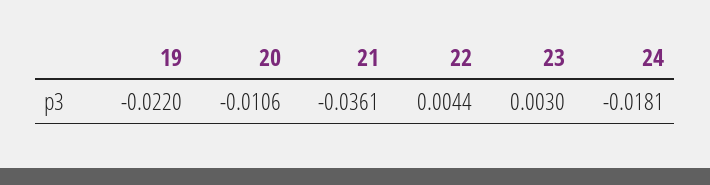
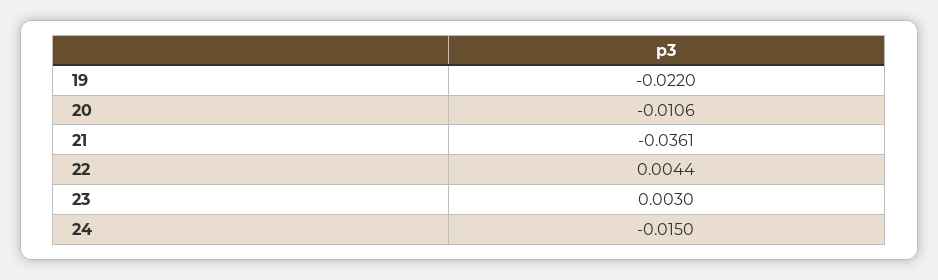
24: -0.0181 -> -0.015

